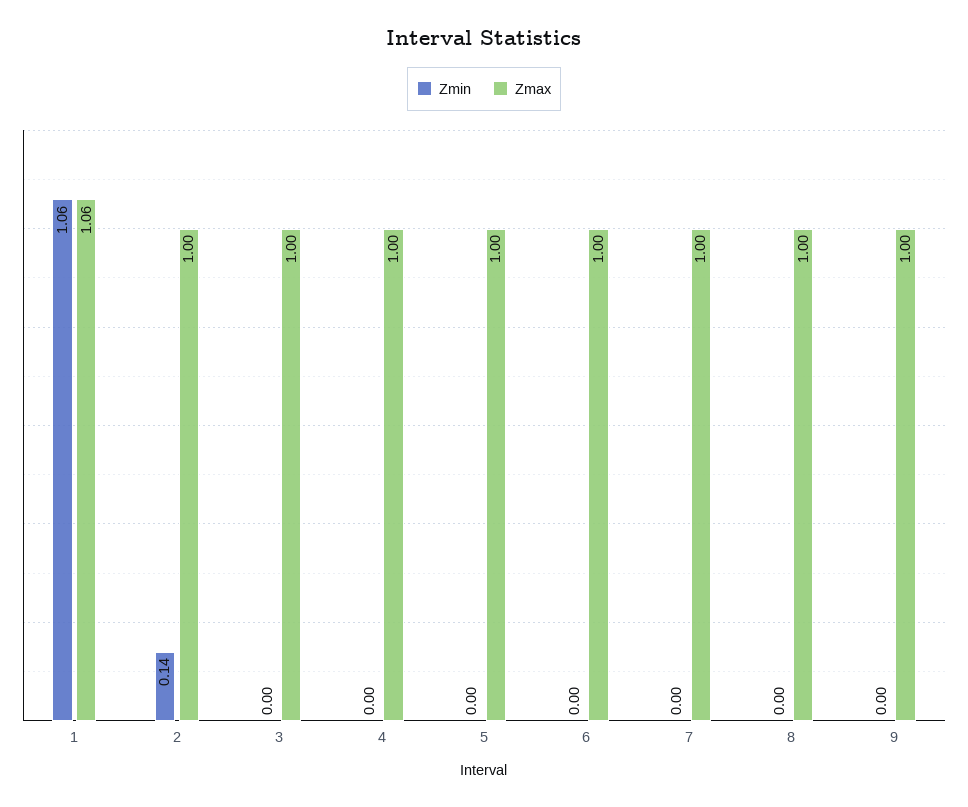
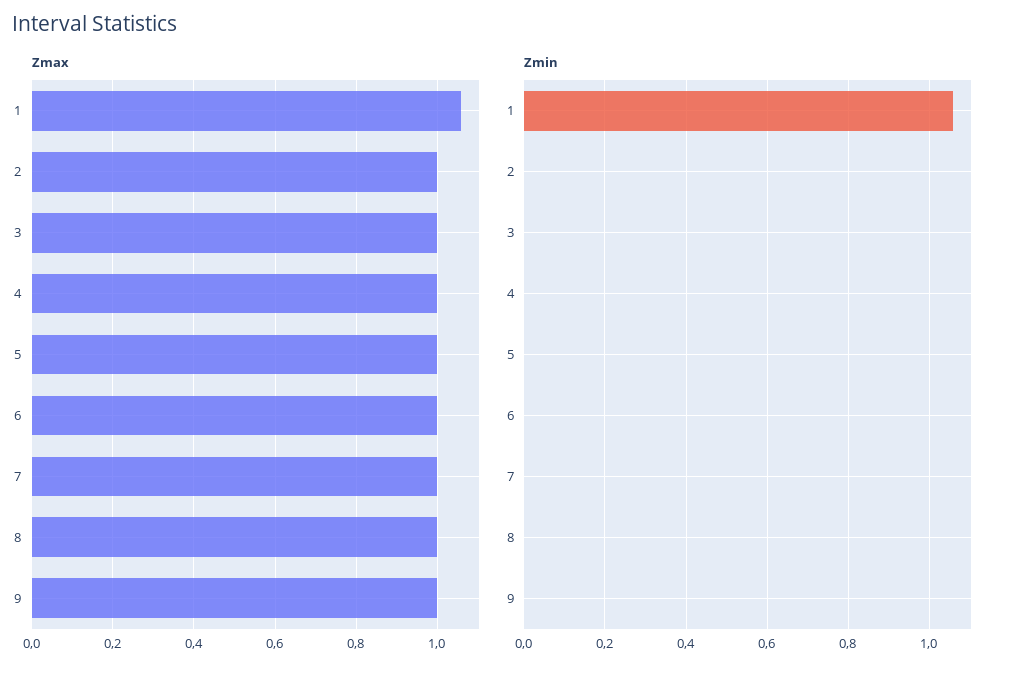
Zmin, 2: 0.14 -> 0

